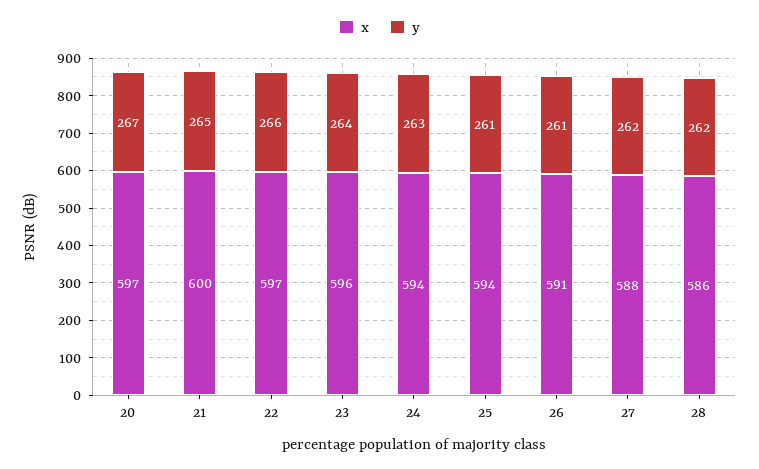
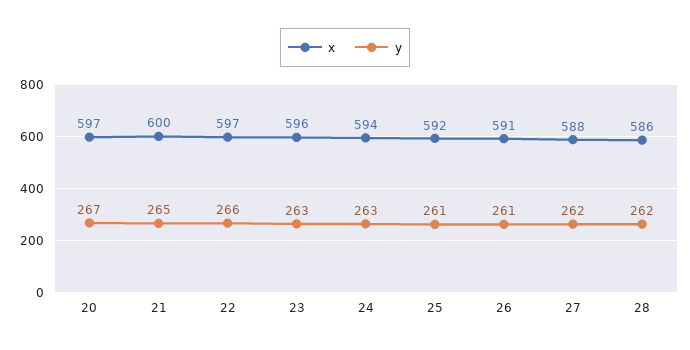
y, 23: 264 -> 263
x, 25: 594 -> 592

